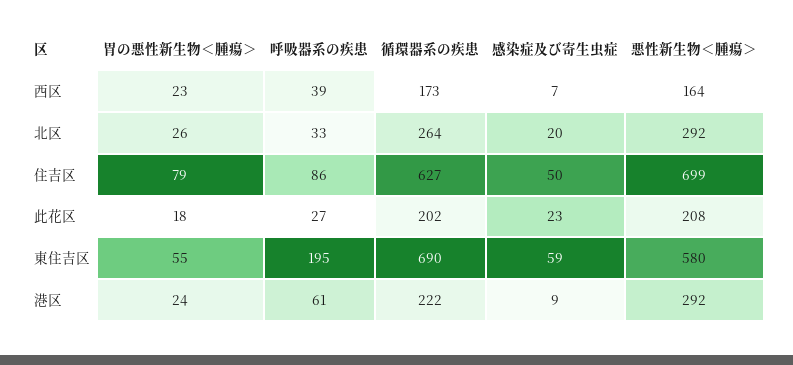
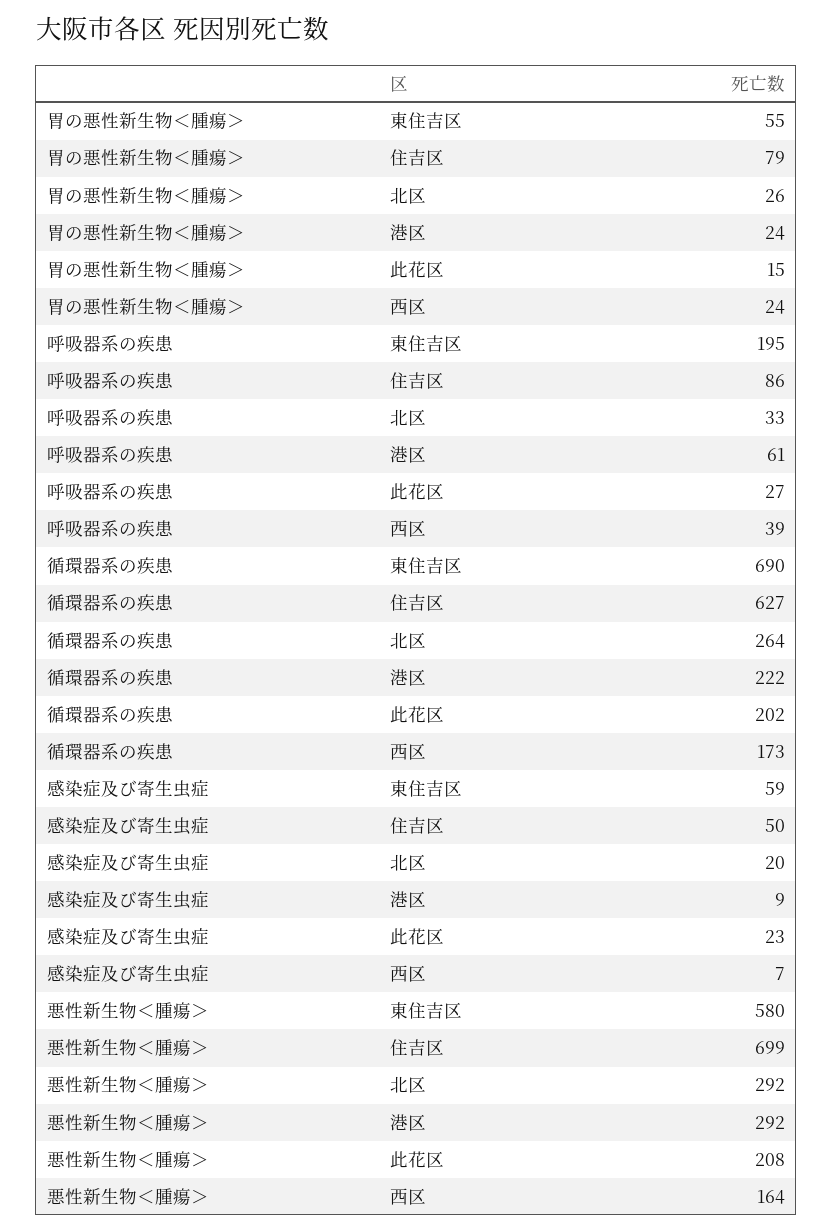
胃の悪性新生物＜腫瘍＞, 西区: 23 -> 24
胃の悪性新生物＜腫瘍＞, 此花区: 18 -> 15

